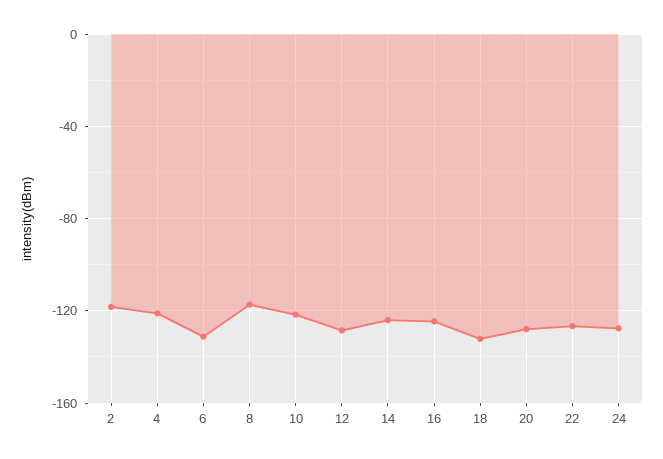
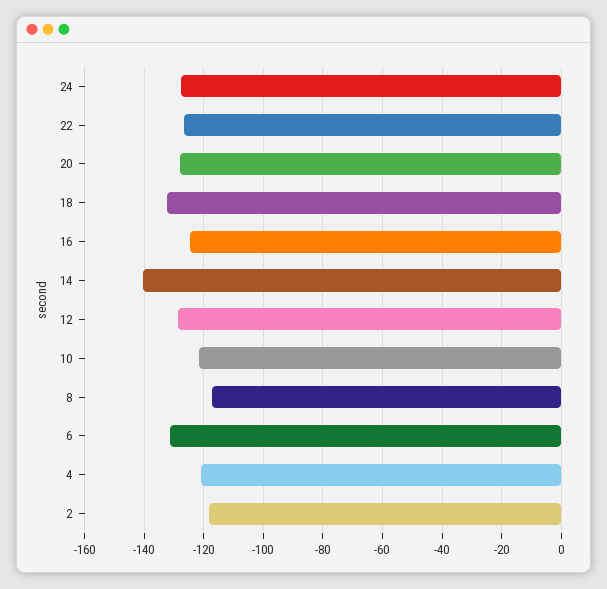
14: -125 -> -140

